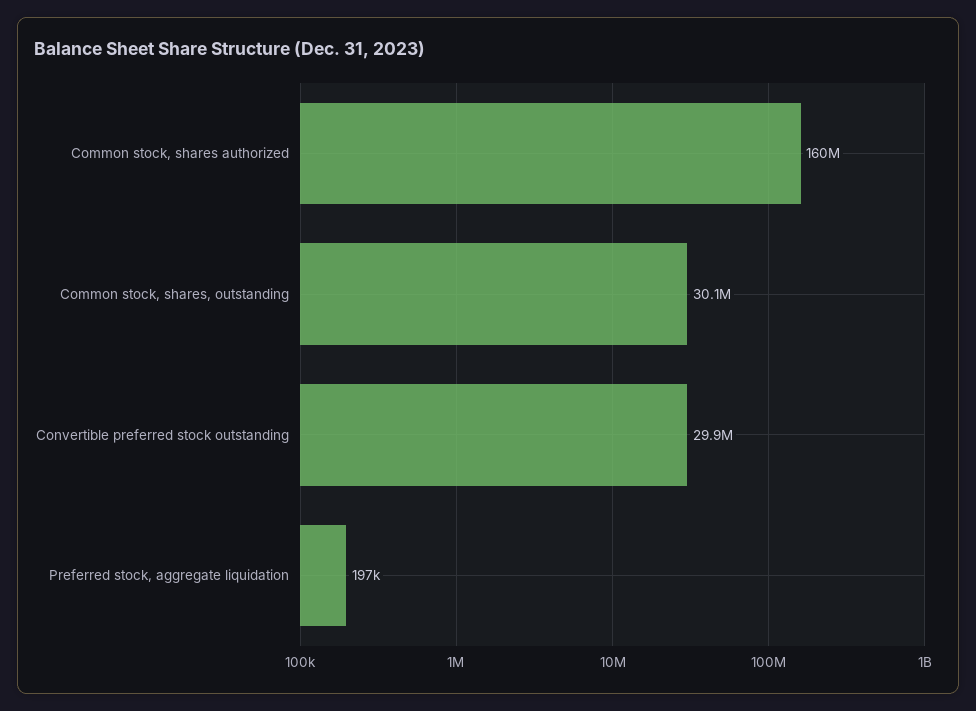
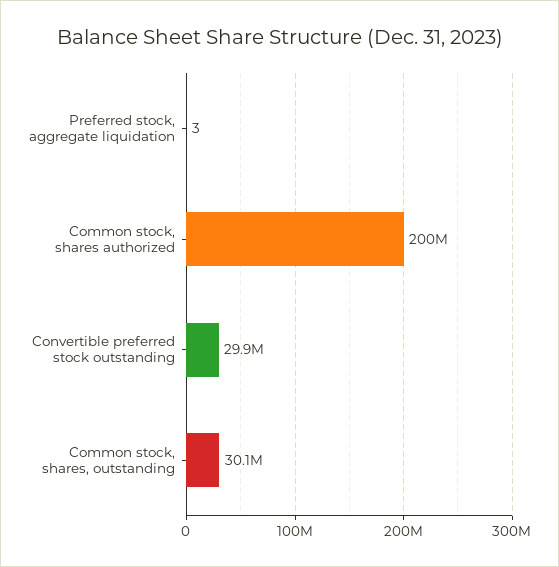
Common stock, shares authorized: 160000000 -> 200000000
Preferred stock, aggregate liquidation: 197000 -> 3

